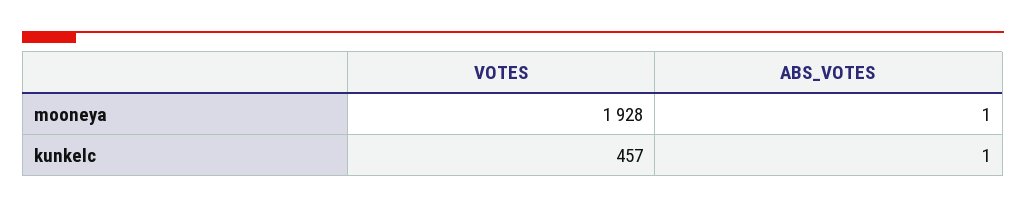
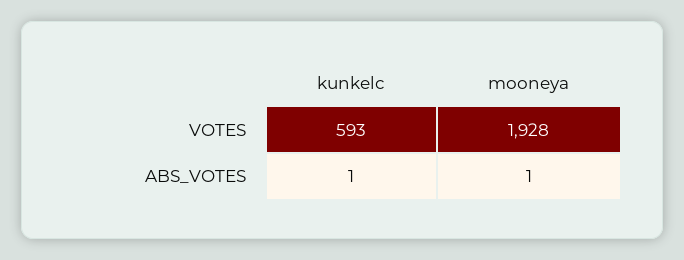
VOTES, kunkelc: 457 -> 593

